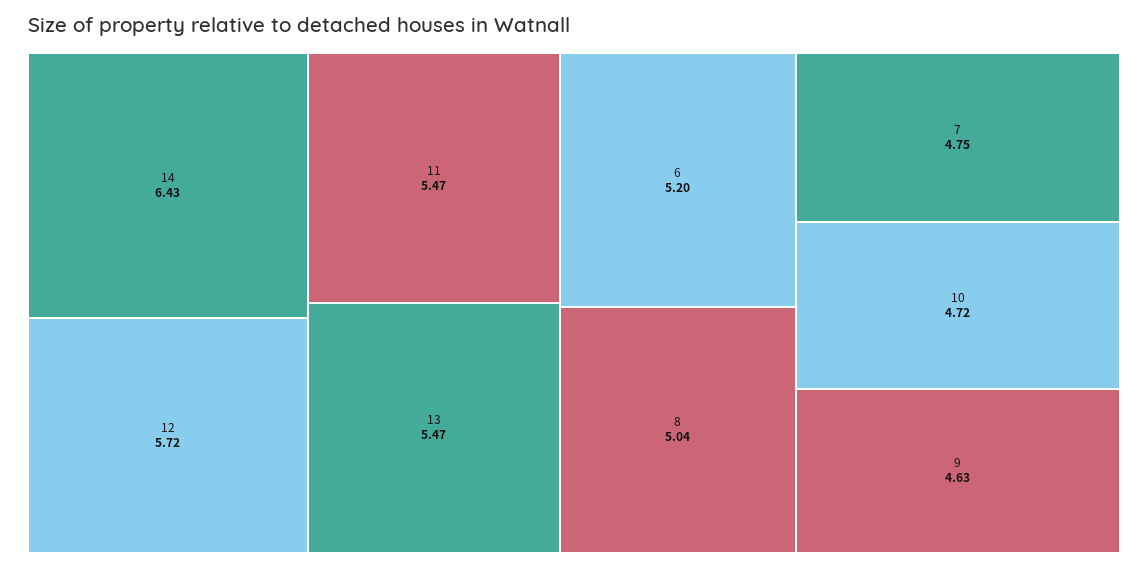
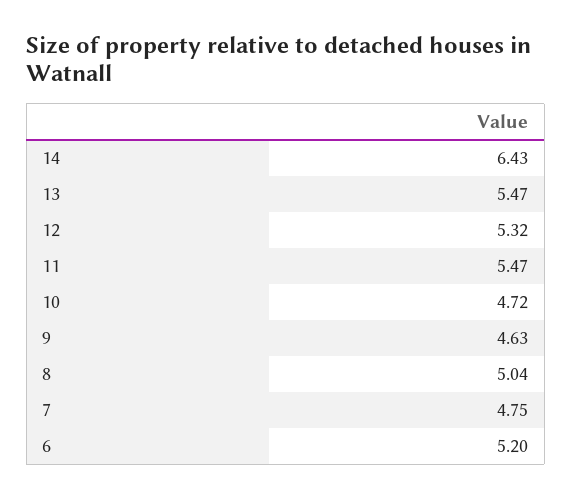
12: 5.72 -> 5.32

